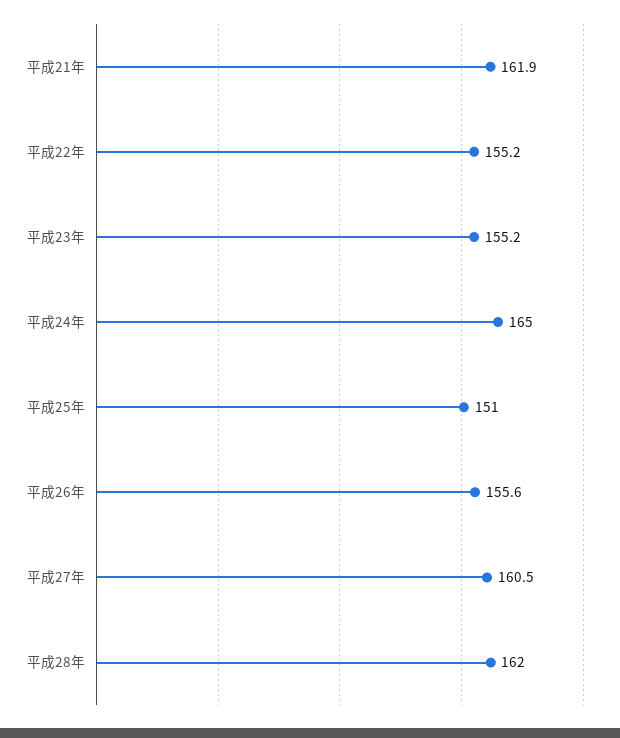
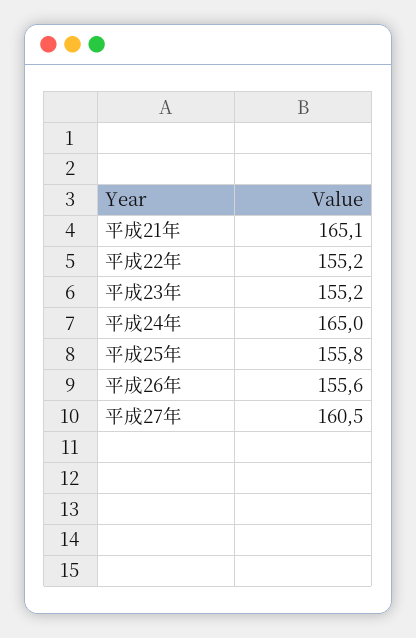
平成21年: 161.9 -> 165.1
平成25年: 151 -> 155.8
平成28年: 162 -> none

